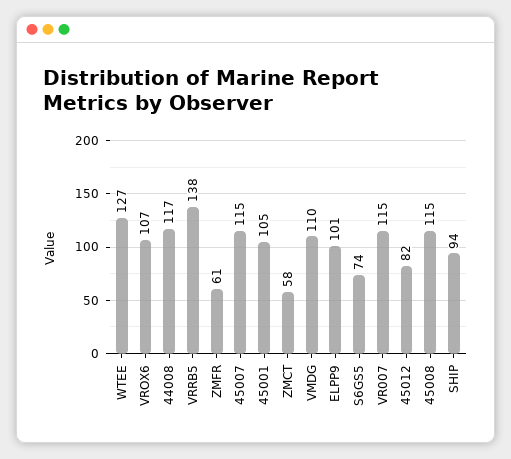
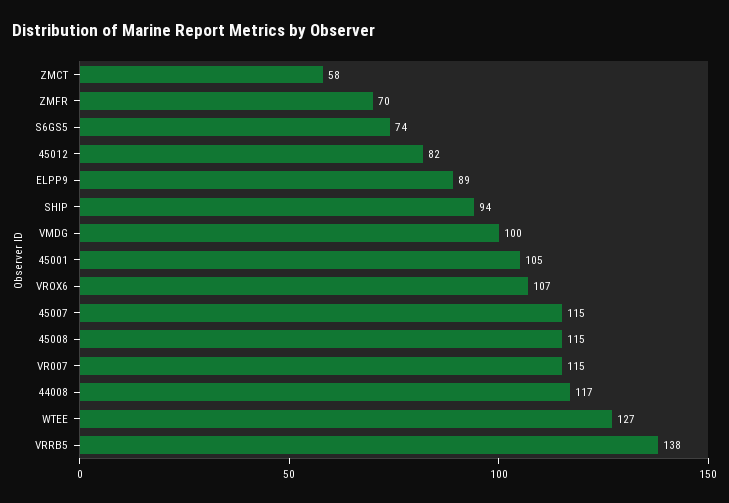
ZMFR: 61 -> 70
VMDG: 110 -> 100
ELPP9: 101 -> 89

